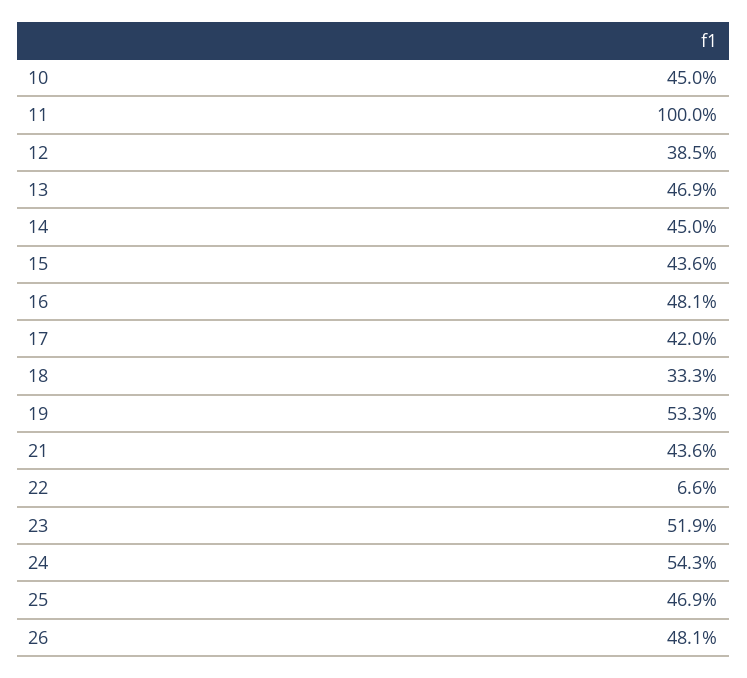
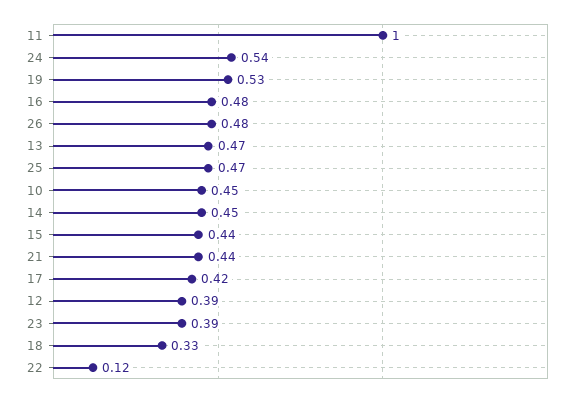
22: 0.066 -> 0.12
23: 0.519 -> 0.39

